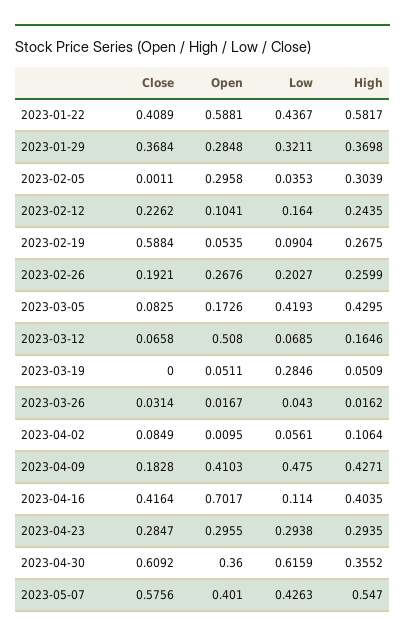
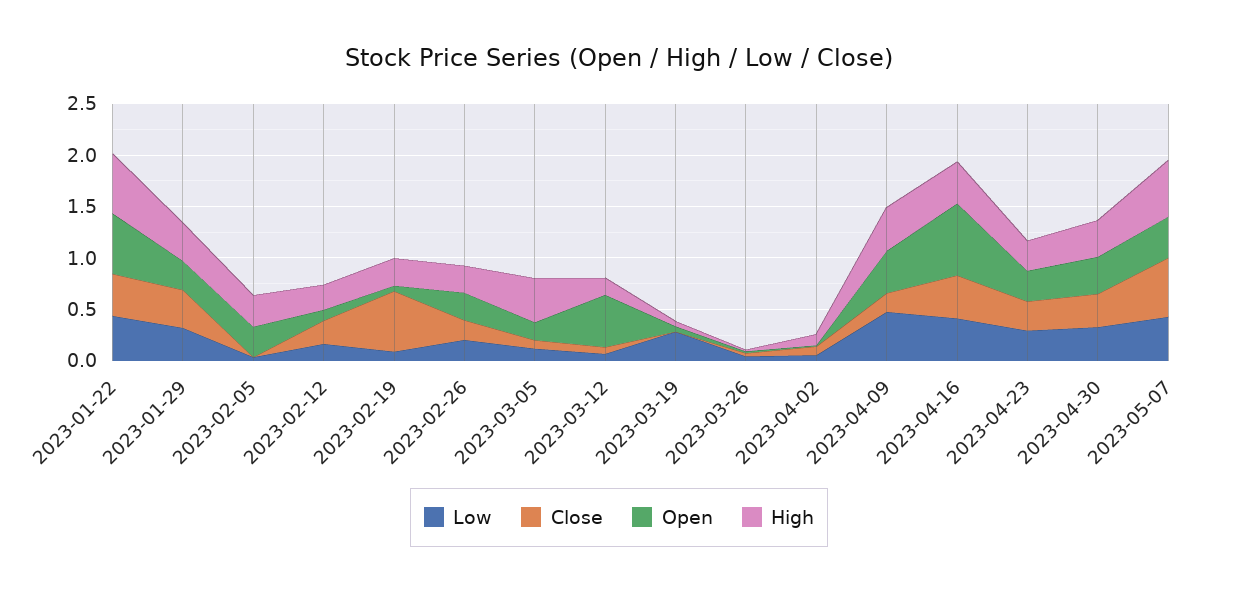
Low, 2023-03-05: 0.4193 -> 0.1
Low, 2023-04-16: 0.114 -> 0.4
Close, 2023-04-30: 0.6092 -> 0.3
Low, 2023-04-30: 0.6159 -> 0.3

